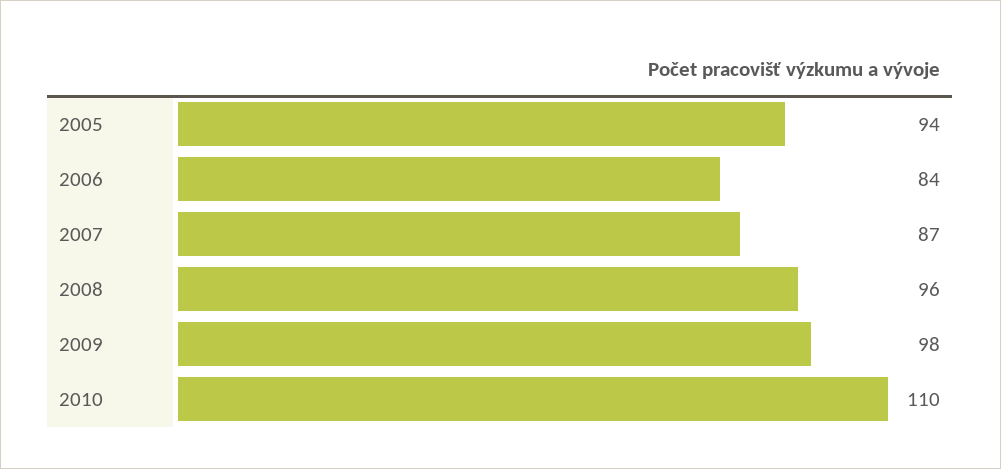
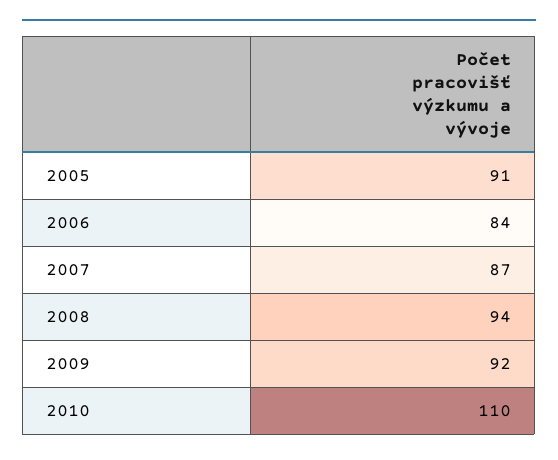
2005: 94 -> 91
2008: 96 -> 94
2009: 98 -> 92

